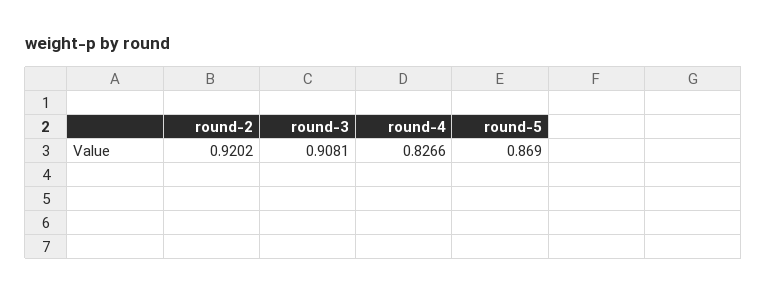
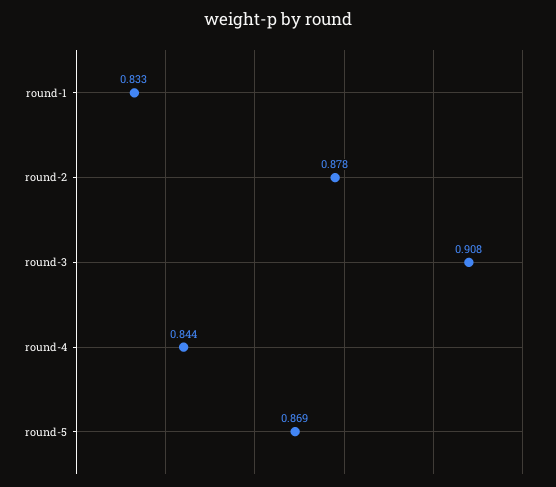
round-2: 0.9202 -> 0.878
round-4: 0.8266 -> 0.844
round-1: none -> 0.833

